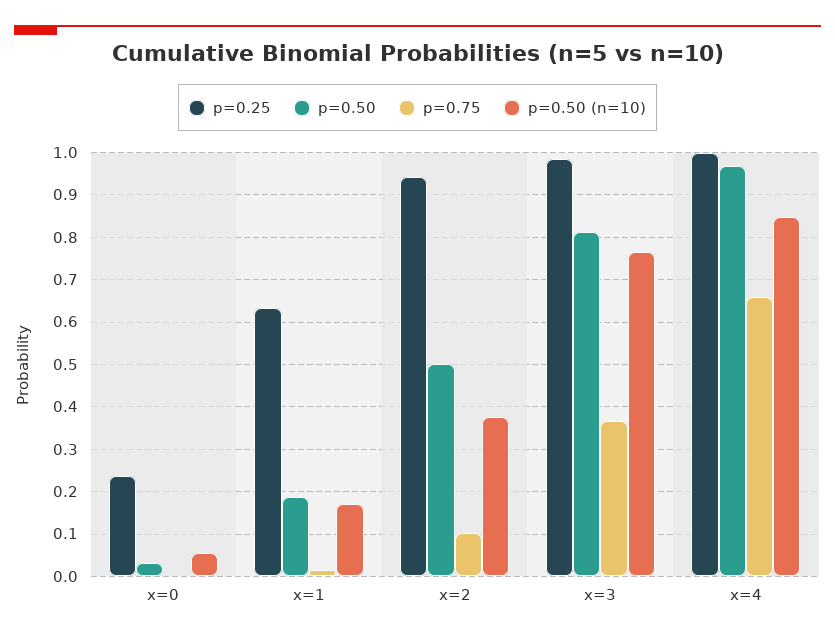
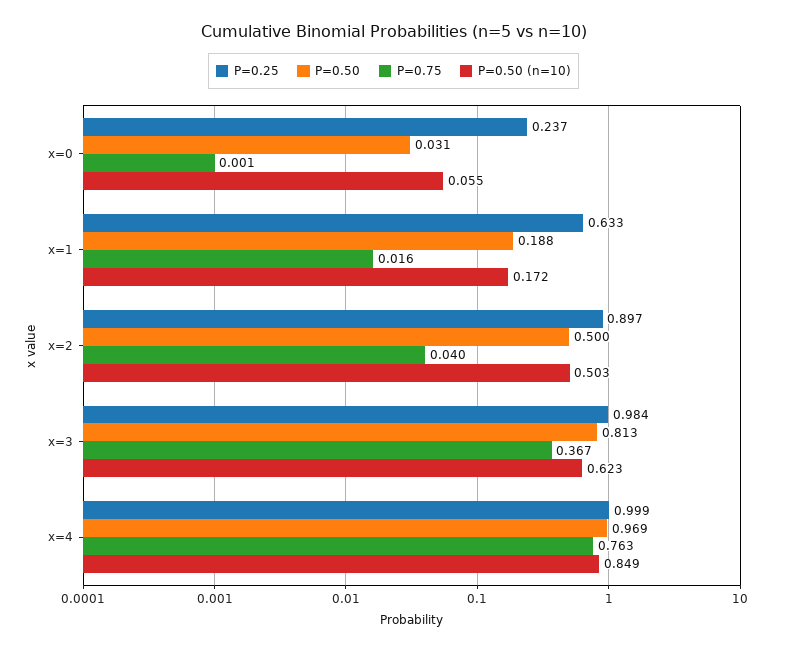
p=0.25, x=2: 0.94 -> 0.897
p=0.75, x=2: 0.1 -> 0.04
p=0.50 (n=10), x=2: 0.38 -> 0.503
p=0.50 (n=10), x=3: 0.76 -> 0.623
p=0.75, x=4: 0.66 -> 0.763

